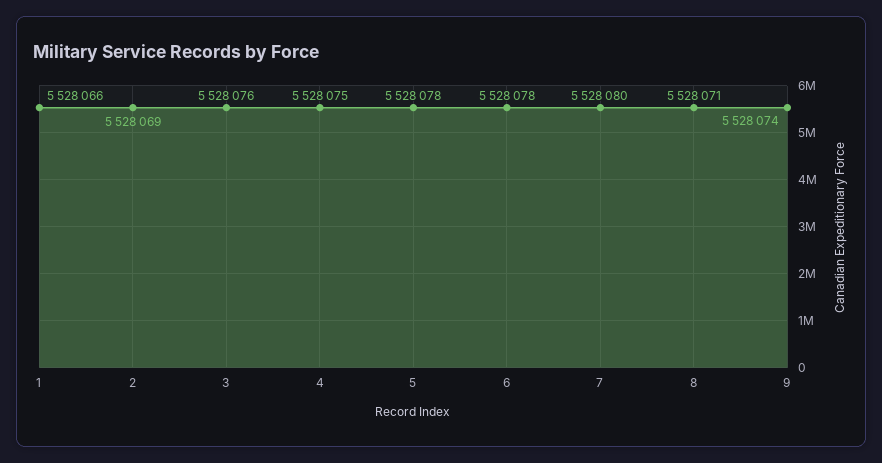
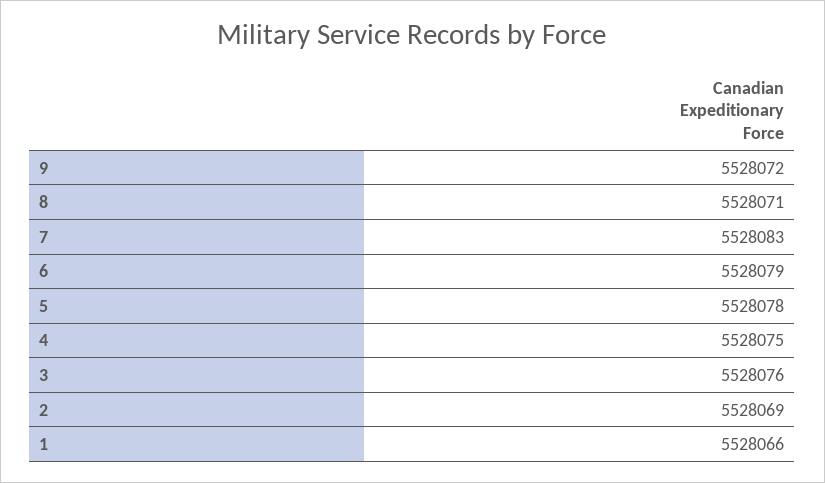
6: 5528078 -> 5528079
7: 5528080 -> 5528083
9: 5528074 -> 5528072

